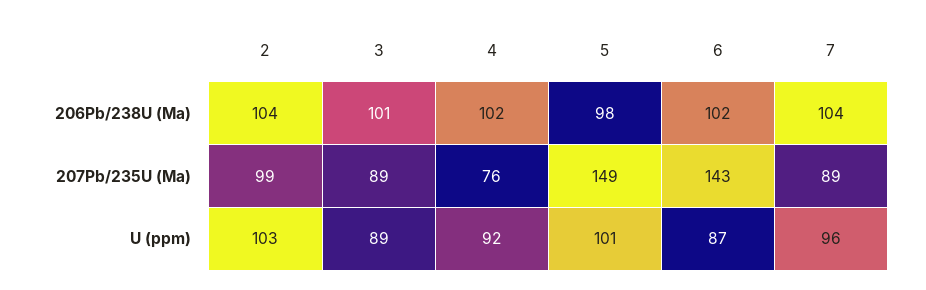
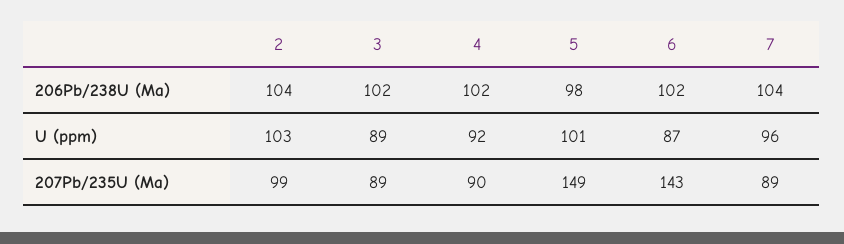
3, 206Pb/238U (Ma): 101 -> 102
4, 207Pb/235U (Ma): 76 -> 90

